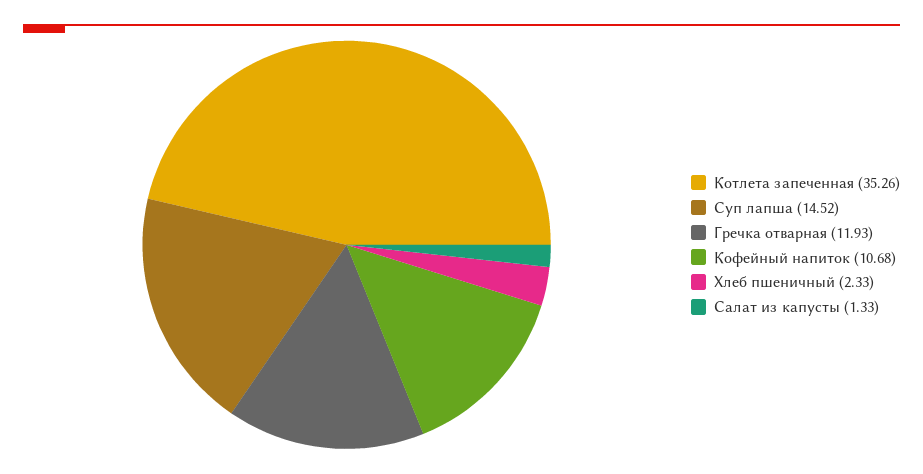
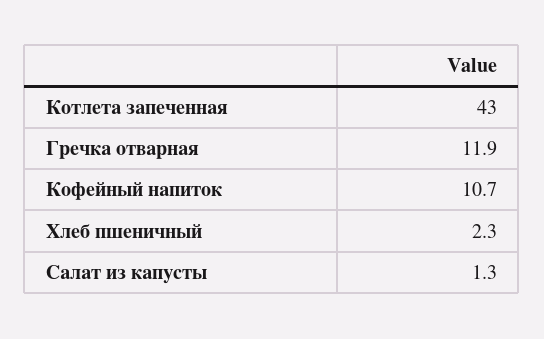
Котлета запеченная: 35.26 -> 43
Суп лапша: 14.52 -> none

